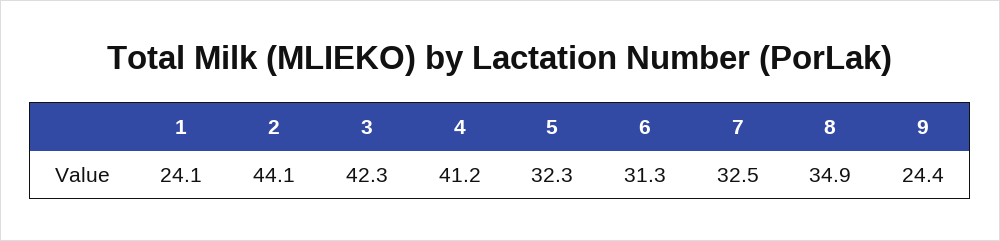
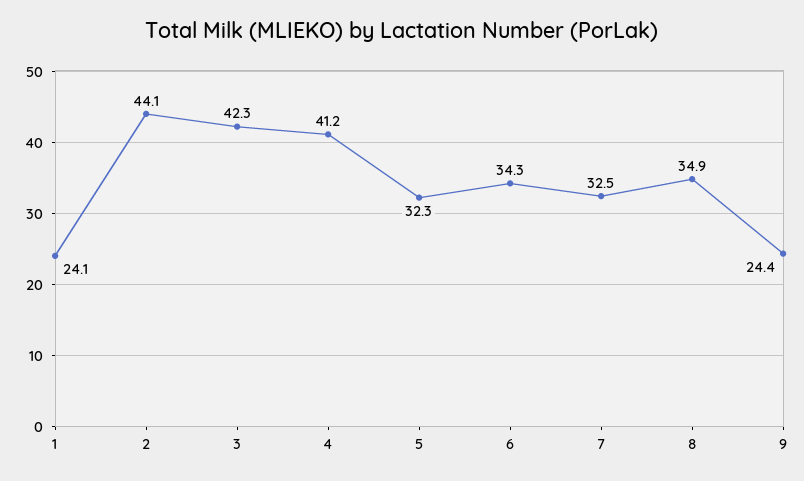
6: 31.3 -> 34.3

